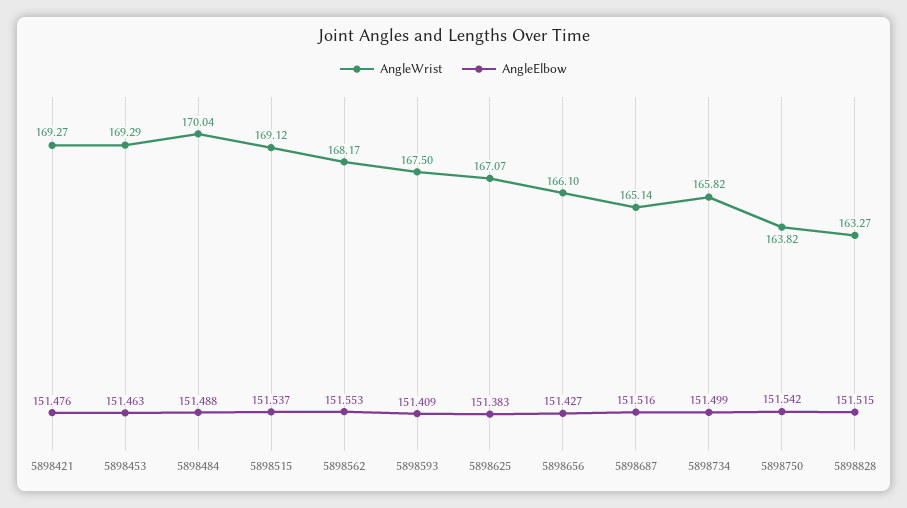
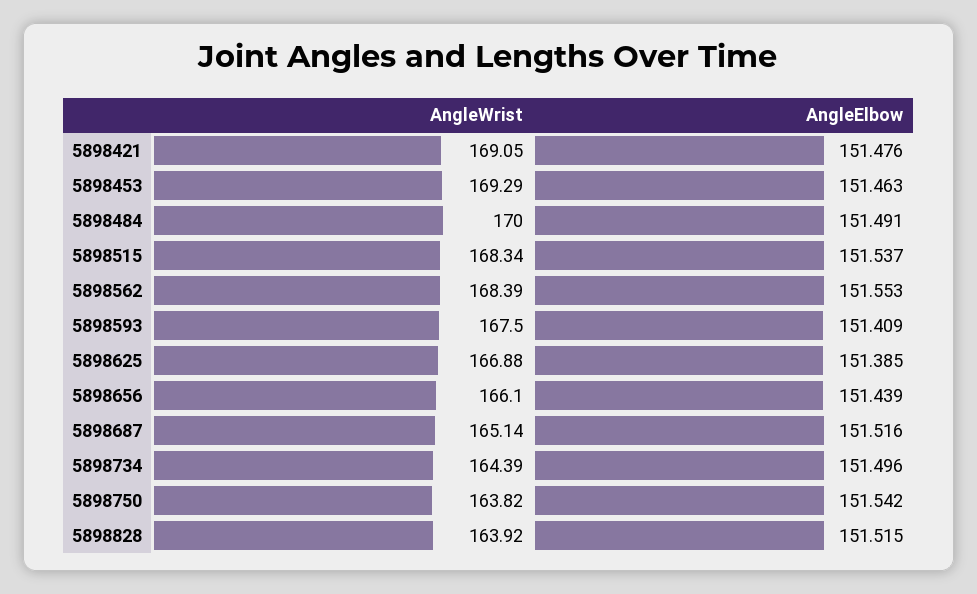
AngleWrist, 5898421: 169.27 -> 169.05
AngleWrist, 5898484: 170.04 -> 170
AngleElbow, 5898484: 151.488 -> 151.491
AngleWrist, 5898515: 169.12 -> 168.34
AngleWrist, 5898562: 168.17 -> 168.39
AngleWrist, 5898625: 167.07 -> 166.88
AngleElbow, 5898625: 151.383 -> 151.385
AngleElbow, 5898656: 151.427 -> 151.439
AngleWrist, 5898734: 165.82 -> 164.39
AngleElbow, 5898734: 151.499 -> 151.496
AngleWrist, 5898828: 163.27 -> 163.92

